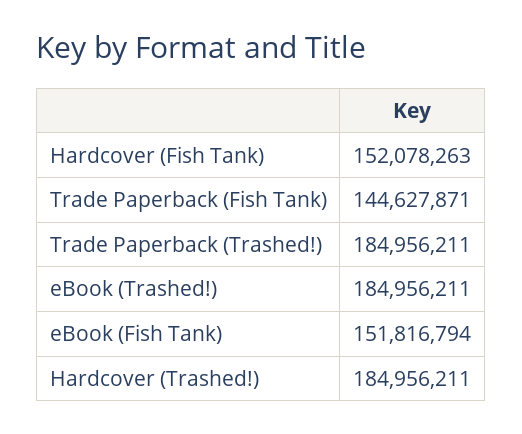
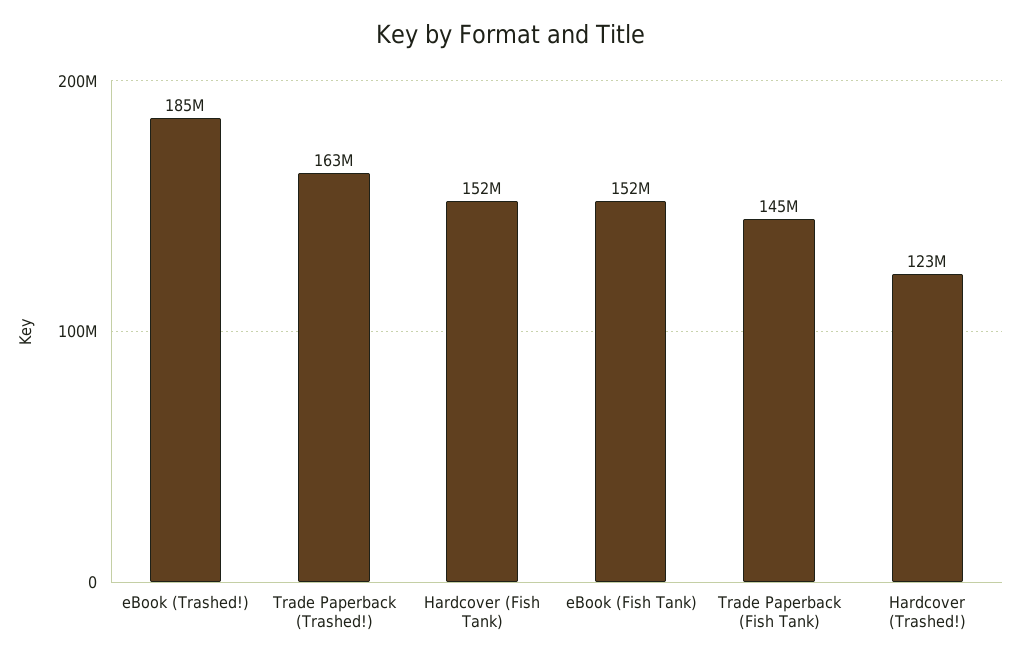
Trade Paperback (Trashed!): 184956211 -> 163000000
Hardcover (Trashed!): 184956211 -> 123000000

